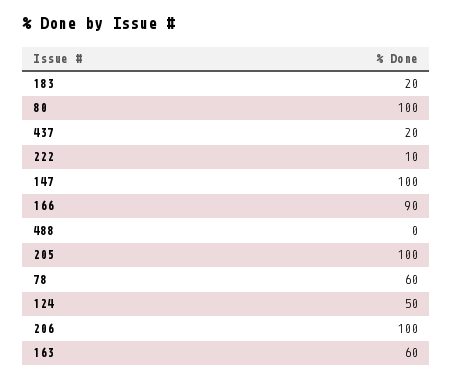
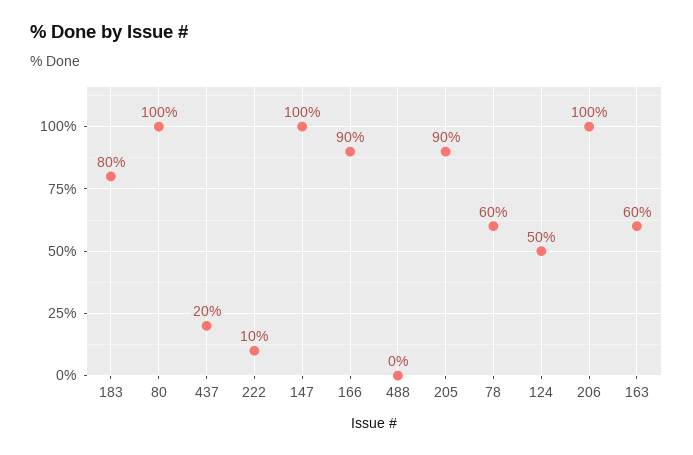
183: 20 -> 80
205: 100 -> 90

